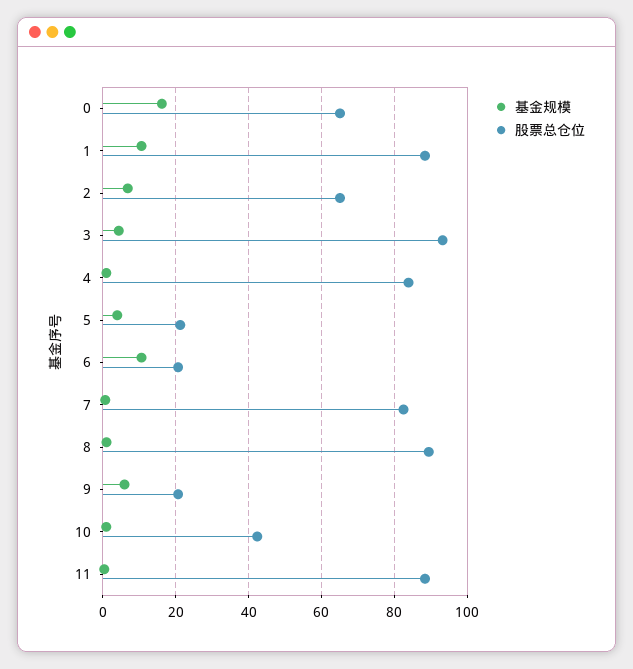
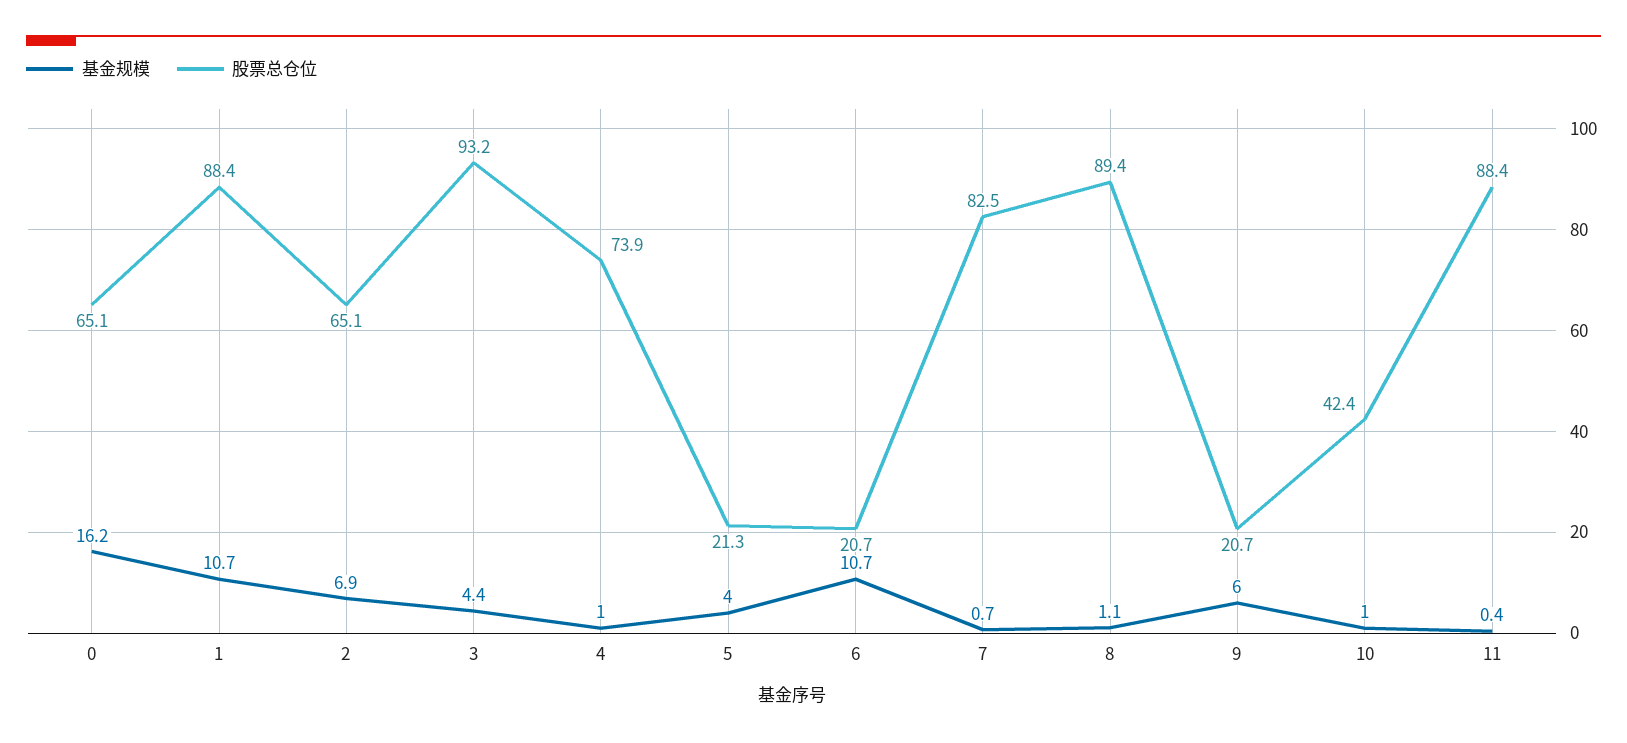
股票总仓位, 4: 84 -> 73.9

